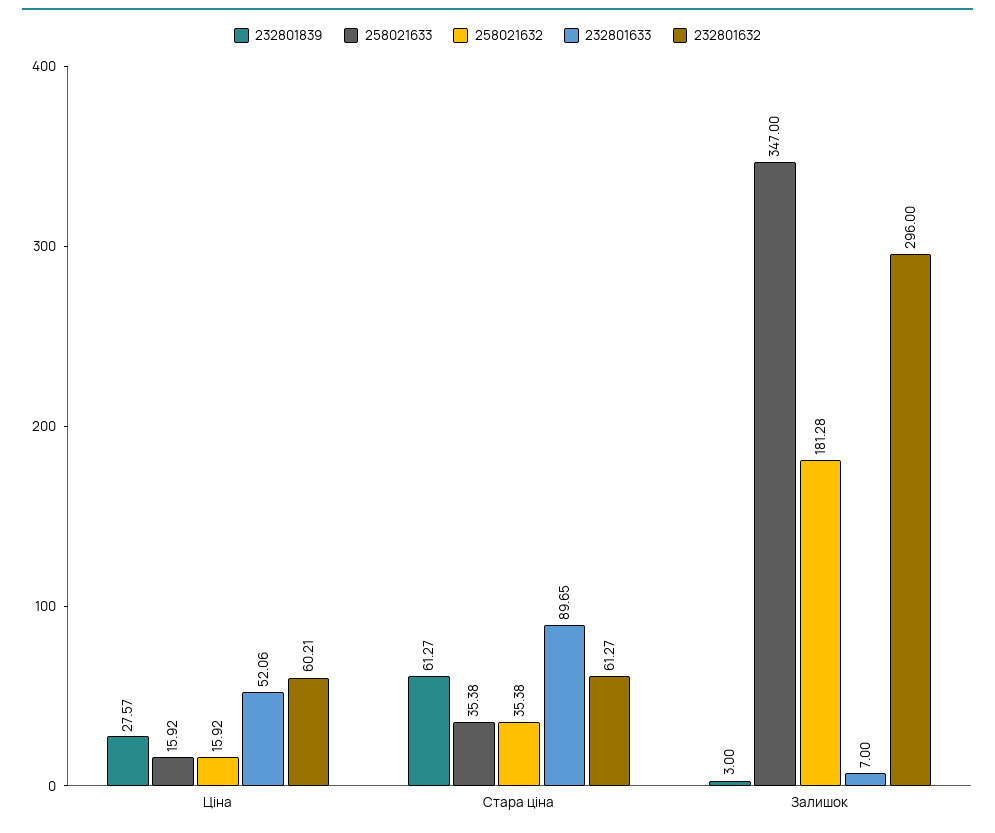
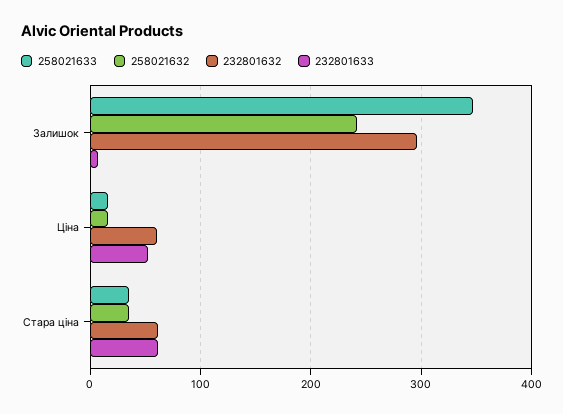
232801839, Ціна: 27.57 -> none
232801839, Стара ціна: 61.27 -> none
232801633, Стара ціна: 89.65 -> 60
232801839, Залишок: 3 -> none
258021632, Залишок: 181.28 -> 240

